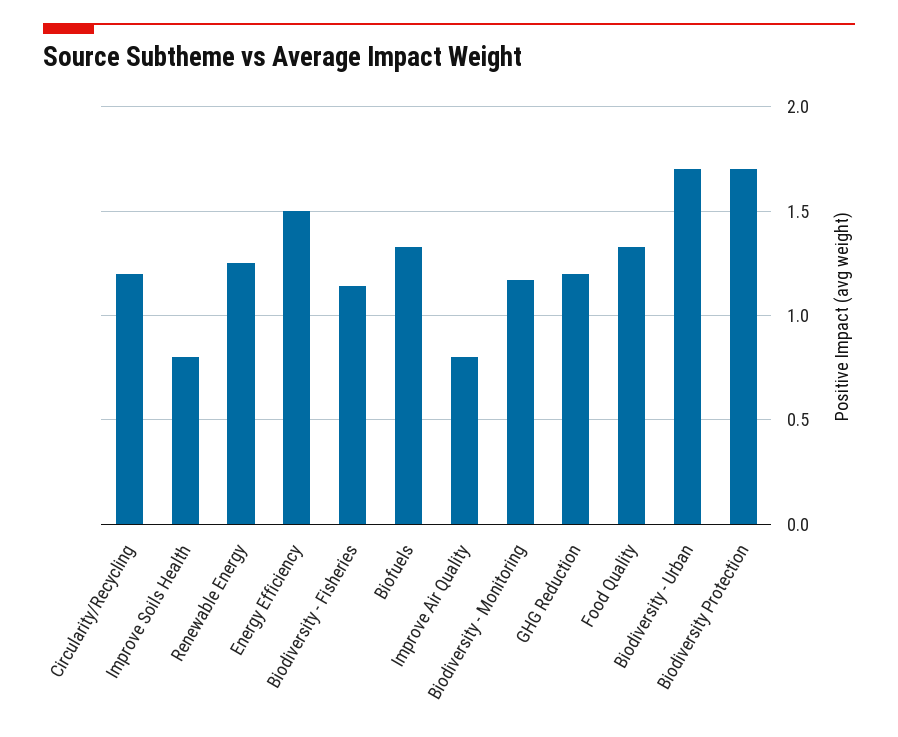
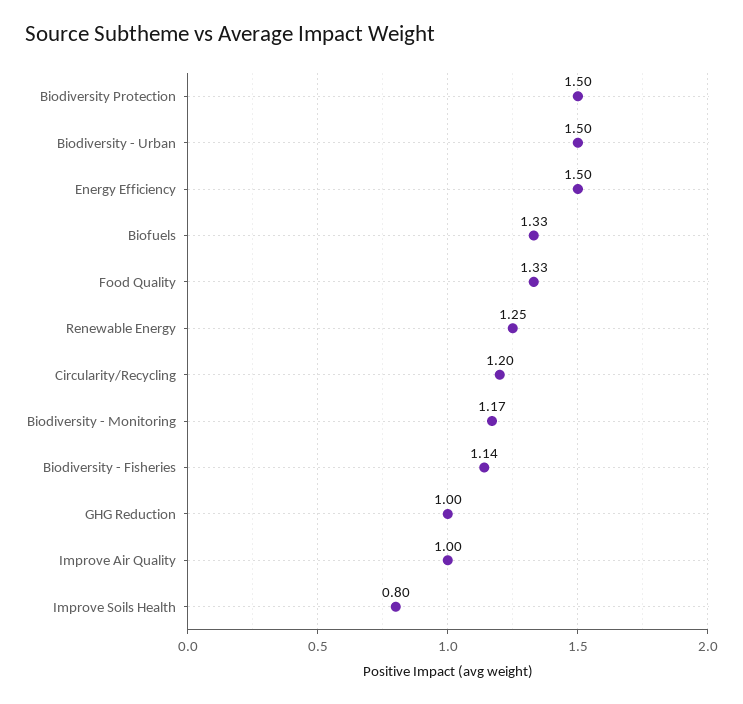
Improve Air Quality: 0.8 -> 1
GHG Reduction: 1.2 -> 1
Biodiversity - Urban: 1.7 -> 1.5
Biodiversity Protection: 1.7 -> 1.5

